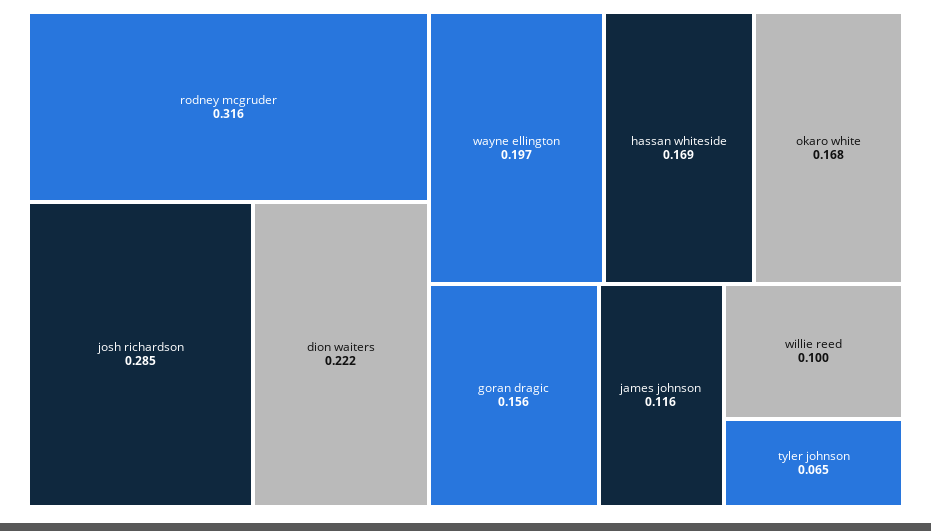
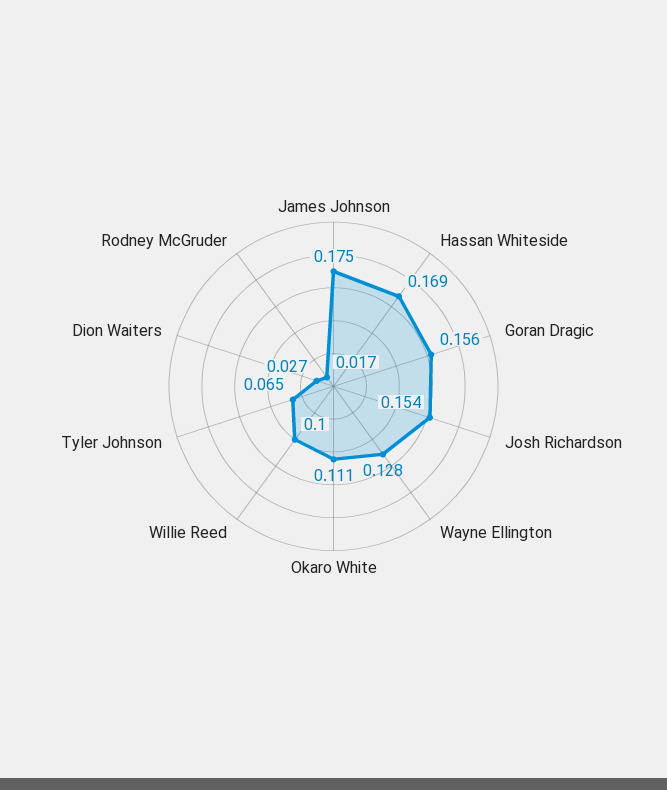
rodney mcgruder: 0.316 -> 0.017
josh richardson: 0.285 -> 0.154
dion waiters: 0.222 -> 0.027
wayne ellington: 0.197 -> 0.128
okaro white: 0.168 -> 0.111
james johnson: 0.116 -> 0.175

